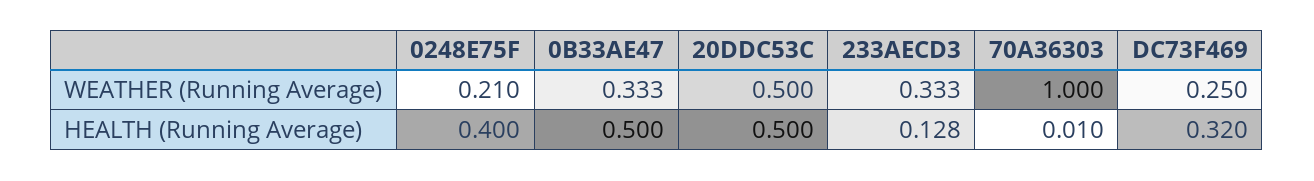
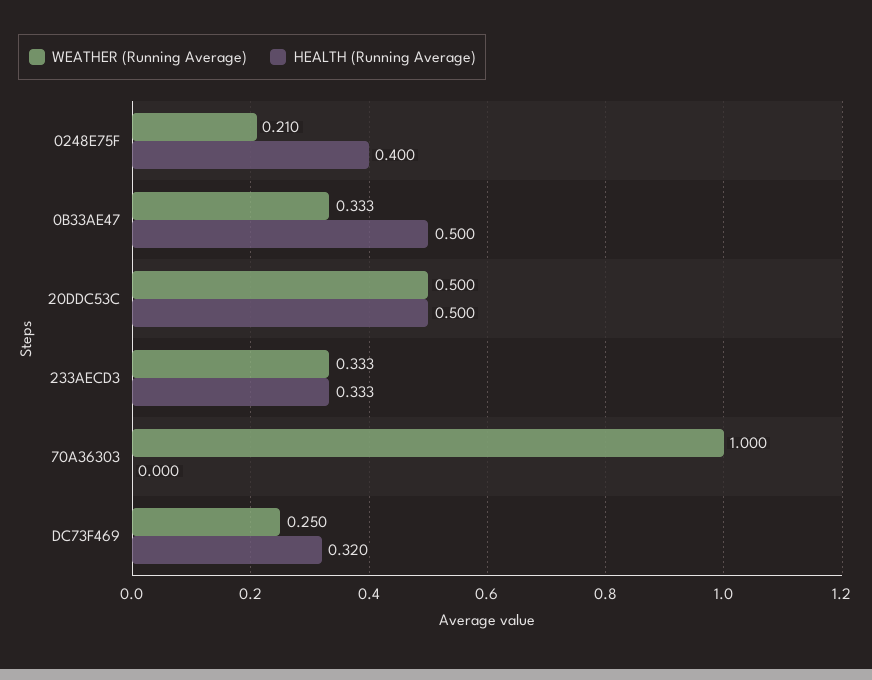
HEALTH (Running Average), 233AECD3: 0.128 -> 0.333
HEALTH (Running Average), 70A36303: 0.01 -> 0

